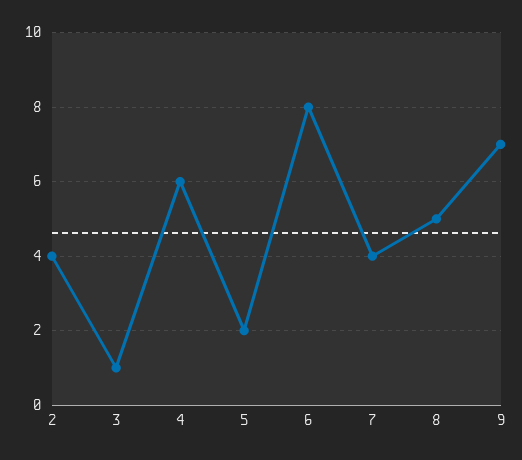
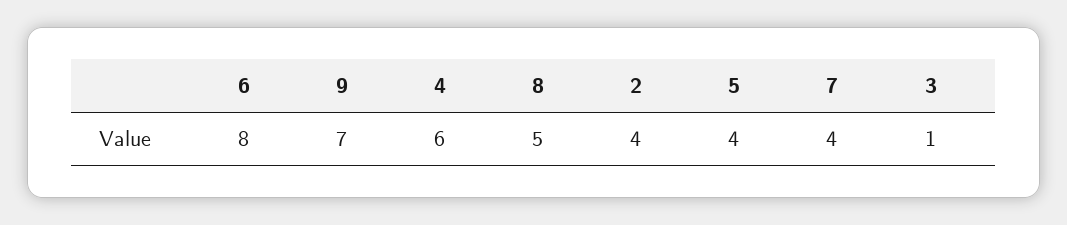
5: 2 -> 4

